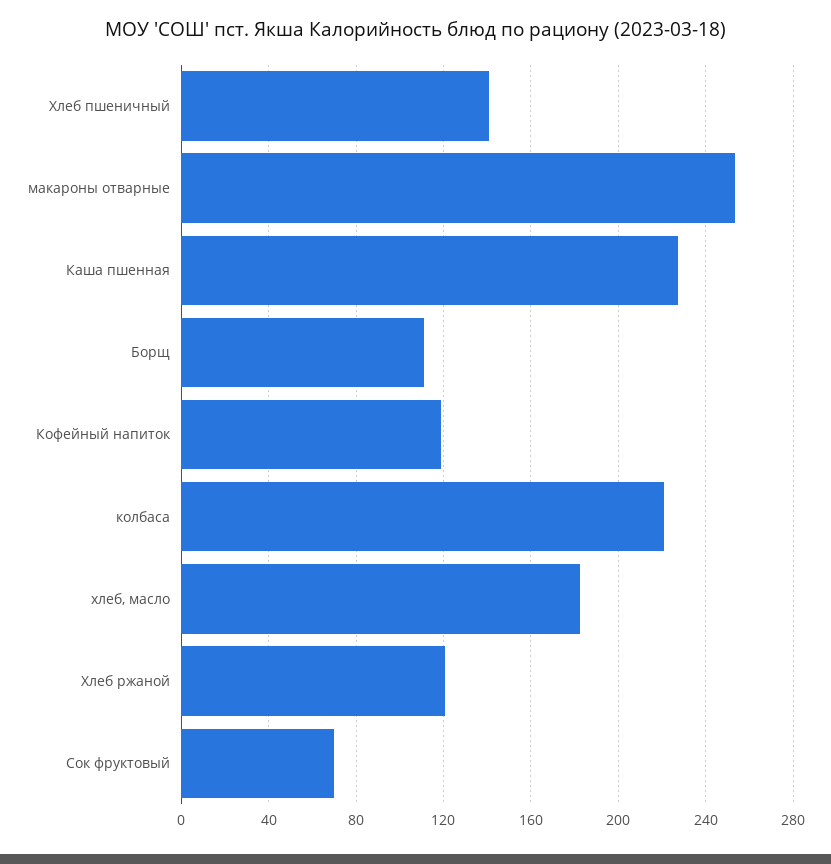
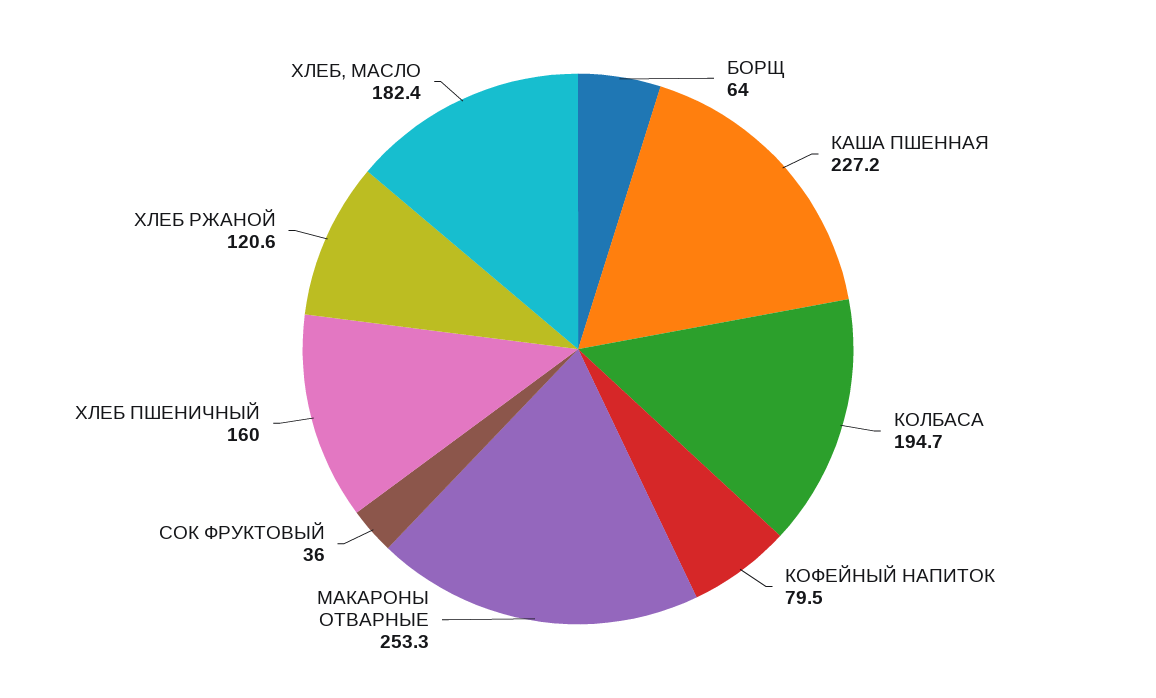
Хлеб пшеничный: 140 -> 160
Борщ: 110 -> 64
Кофейный напиток: 120 -> 79.5
колбаса: 220 -> 194.7
Сок фруктовый: 70 -> 36

